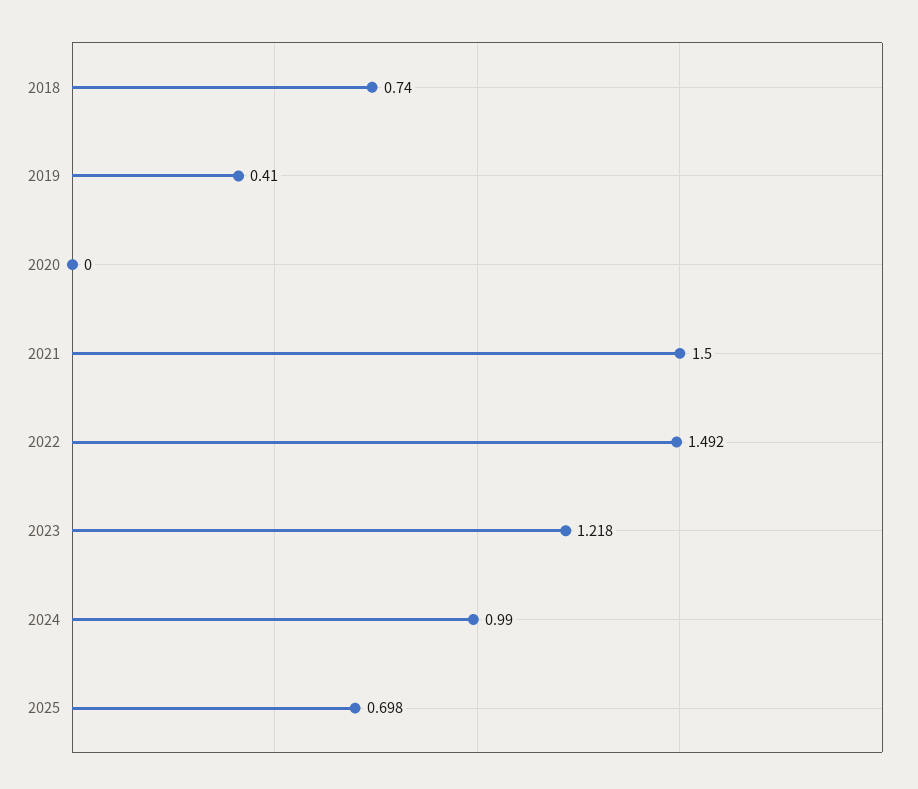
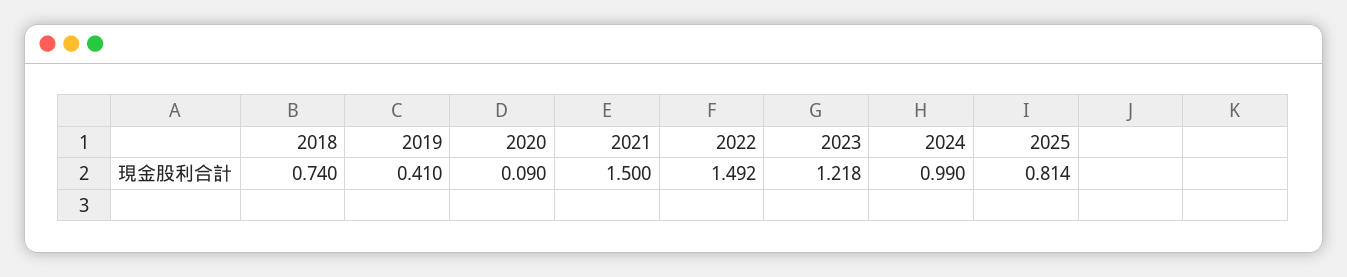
2020: 0 -> 0.09
2025: 0.698 -> 0.814

